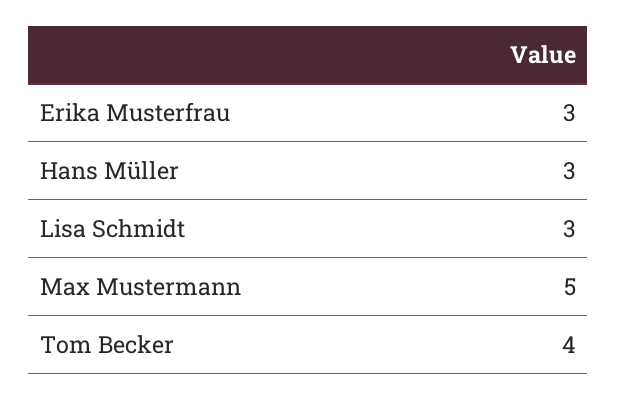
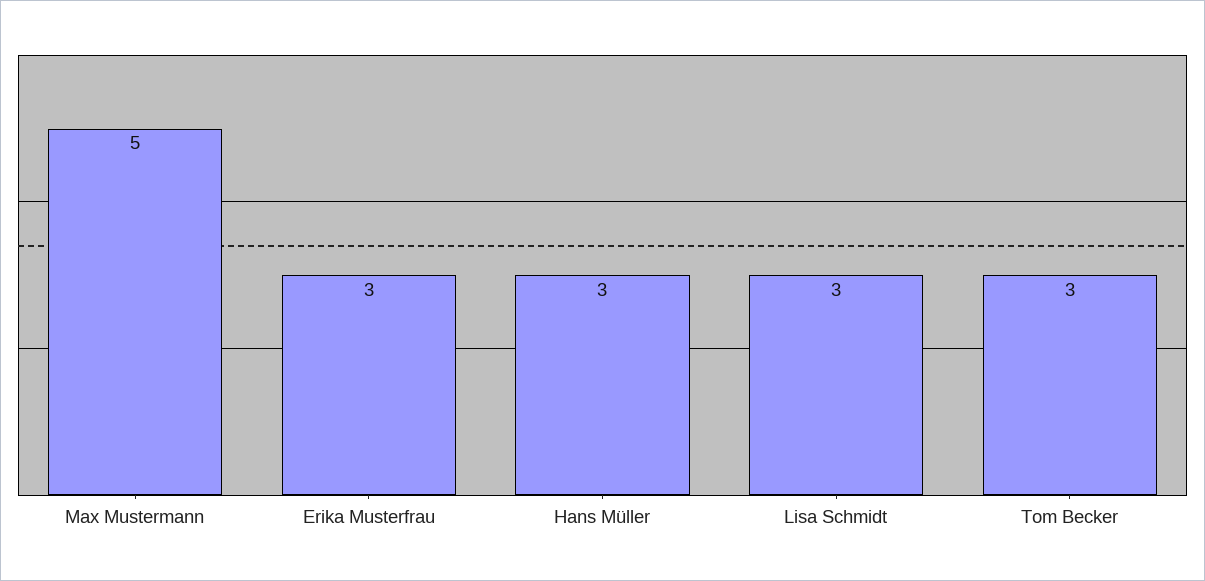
Tom Becker: 4 -> 3

